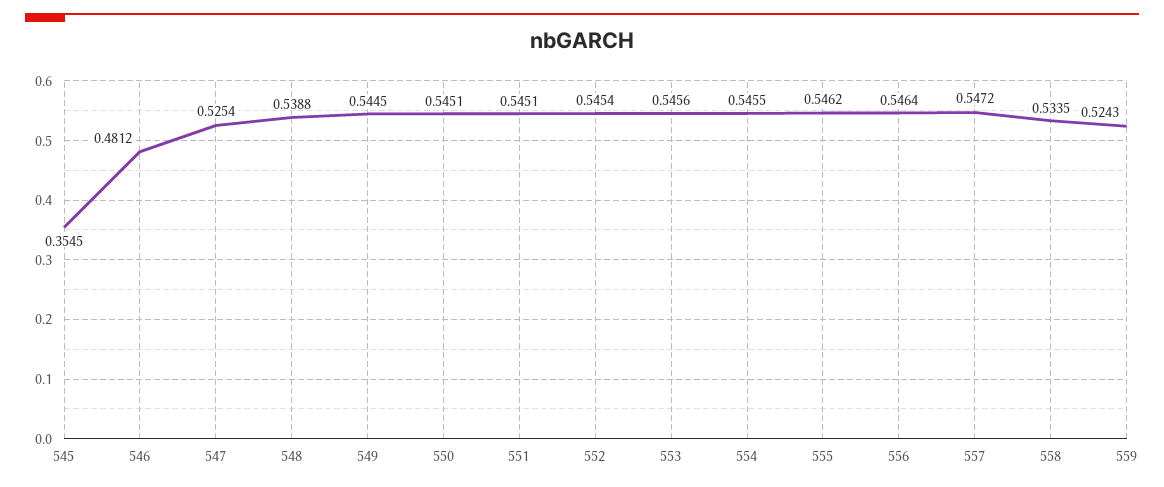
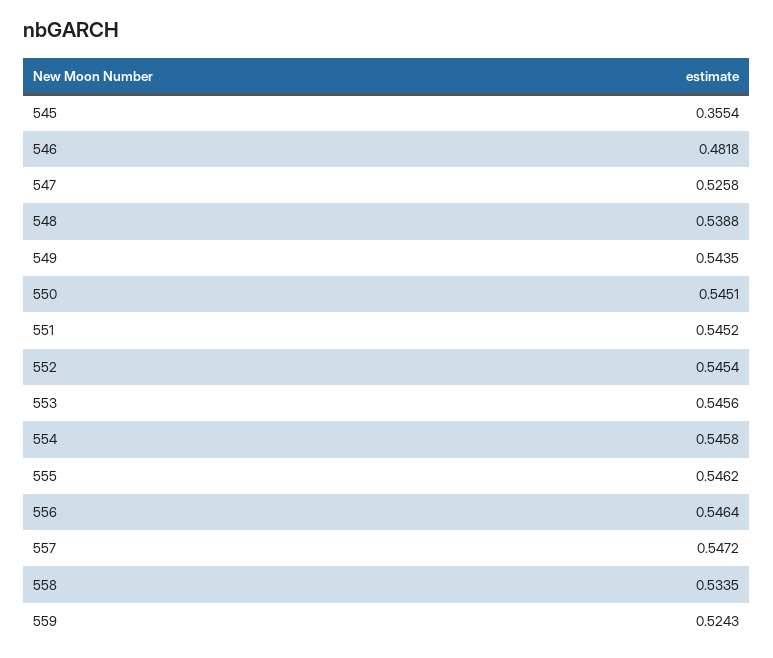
545: 0.3545 -> 0.3554
546: 0.4812 -> 0.4818
547: 0.5254 -> 0.5258
549: 0.5445 -> 0.5435
551: 0.5451 -> 0.5452
554: 0.5455 -> 0.5458

